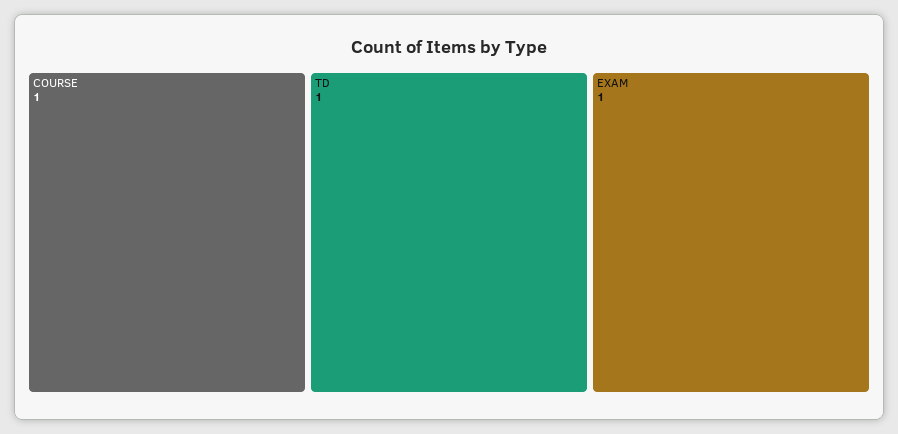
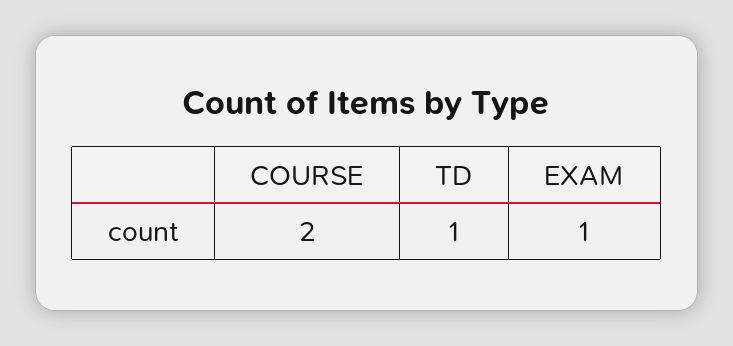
COURSE: 1 -> 2

